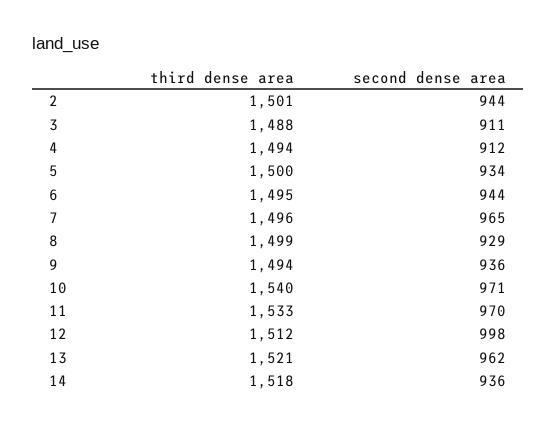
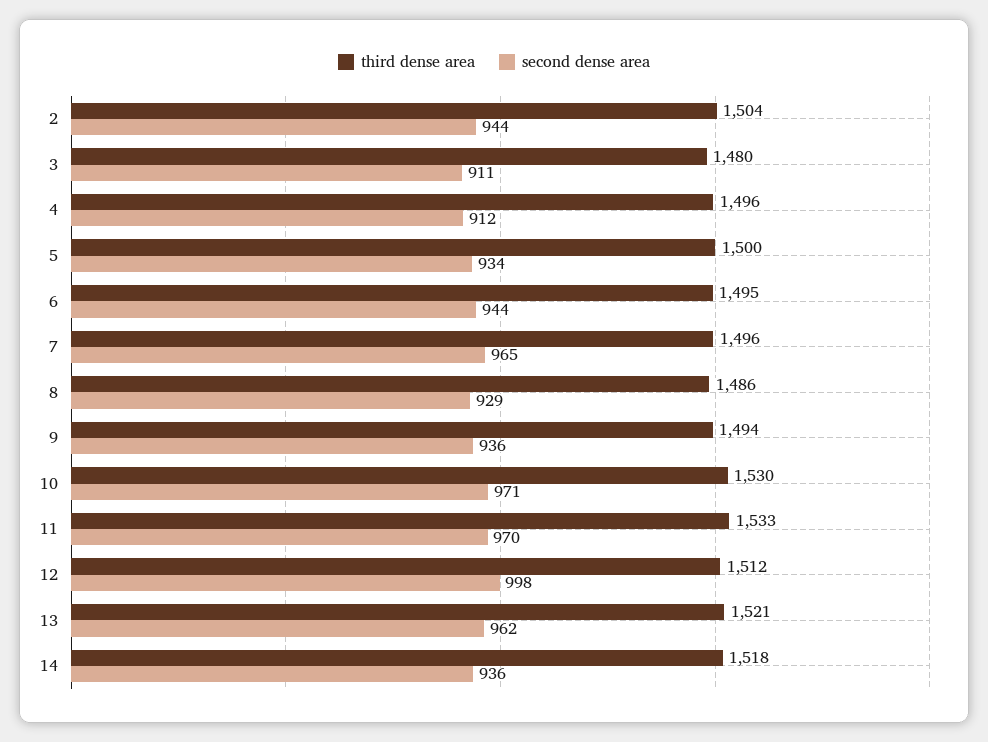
third dense area, 2: 1501 -> 1504
third dense area, 3: 1488 -> 1480
third dense area, 4: 1494 -> 1496
third dense area, 8: 1499 -> 1486
third dense area, 10: 1540 -> 1530

